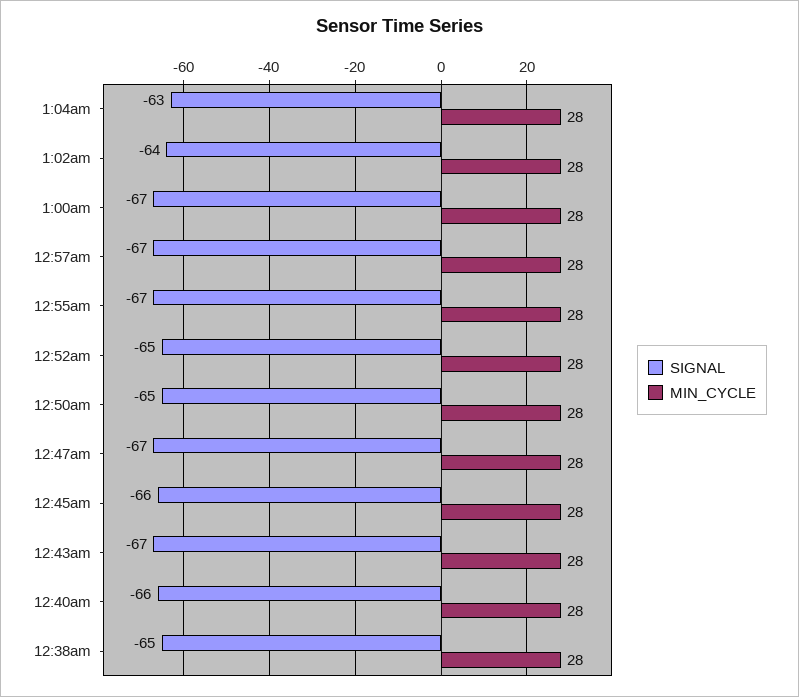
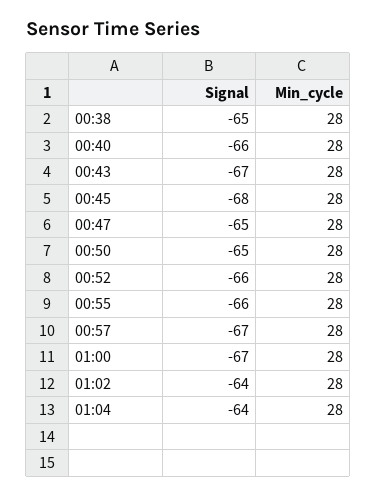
SIGNAL, 1:04am: -63 -> -64
SIGNAL, 12:55am: -67 -> -66
SIGNAL, 12:52am: -65 -> -66
SIGNAL, 12:47am: -67 -> -65
SIGNAL, 12:45am: -66 -> -68

